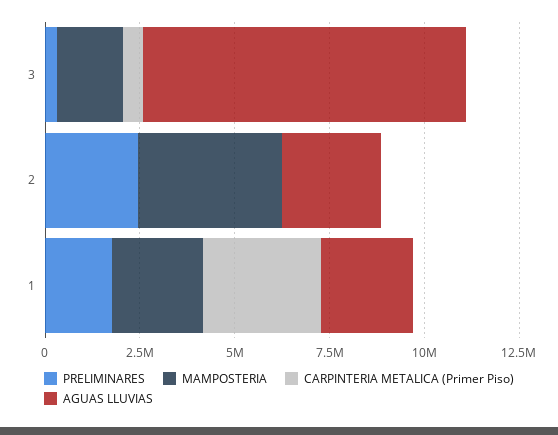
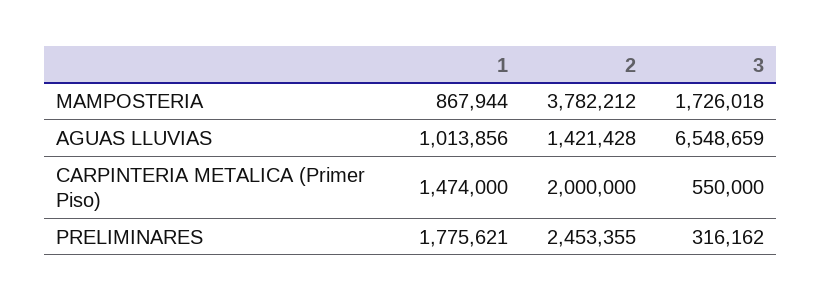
AGUAS LLUVIAS, 3: 8500000 -> 6548659
CARPINTERIA METALICA (Primer Piso), 2: 0 -> 2000000
AGUAS LLUVIAS, 2: 2500000 -> 1421428
MAMPOSTERIA, 1: 2500000 -> 867944
CARPINTERIA METALICA (Primer Piso), 1: 3000000 -> 1474000
AGUAS LLUVIAS, 1: 2500000 -> 1013856

